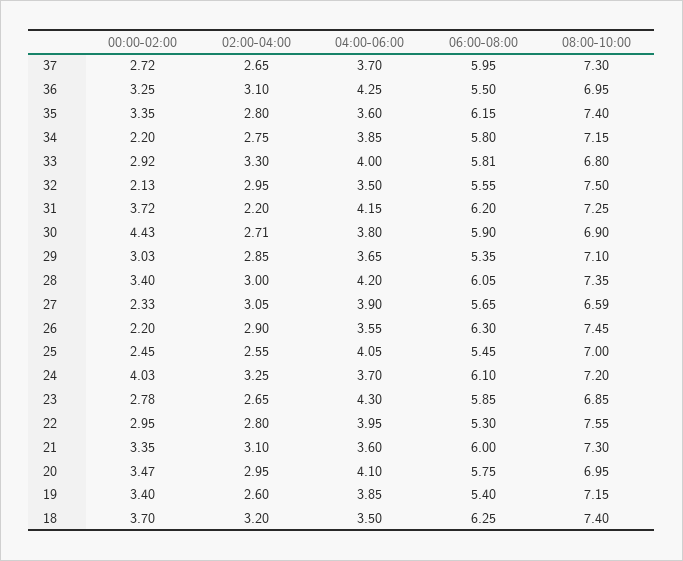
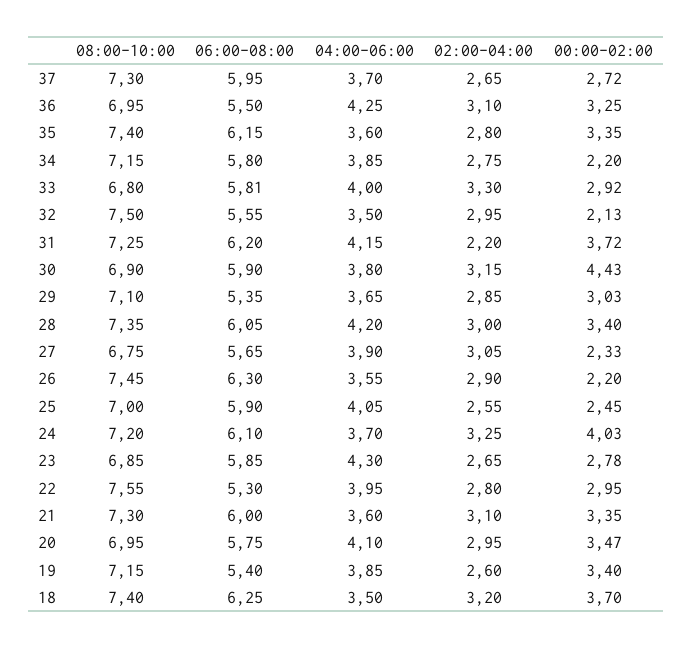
02:00-04:00, 30: 2.71 -> 3.15
08:00-10:00, 27: 6.59 -> 6.75
06:00-08:00, 25: 5.45 -> 5.9

